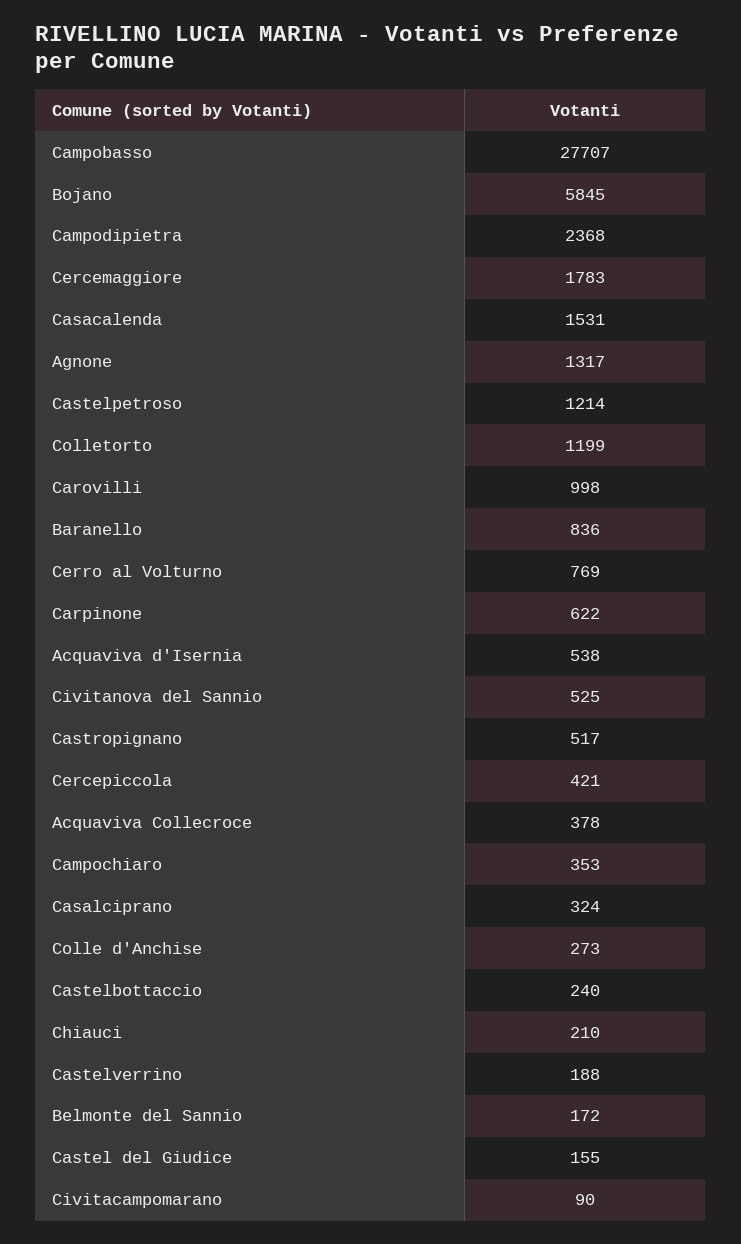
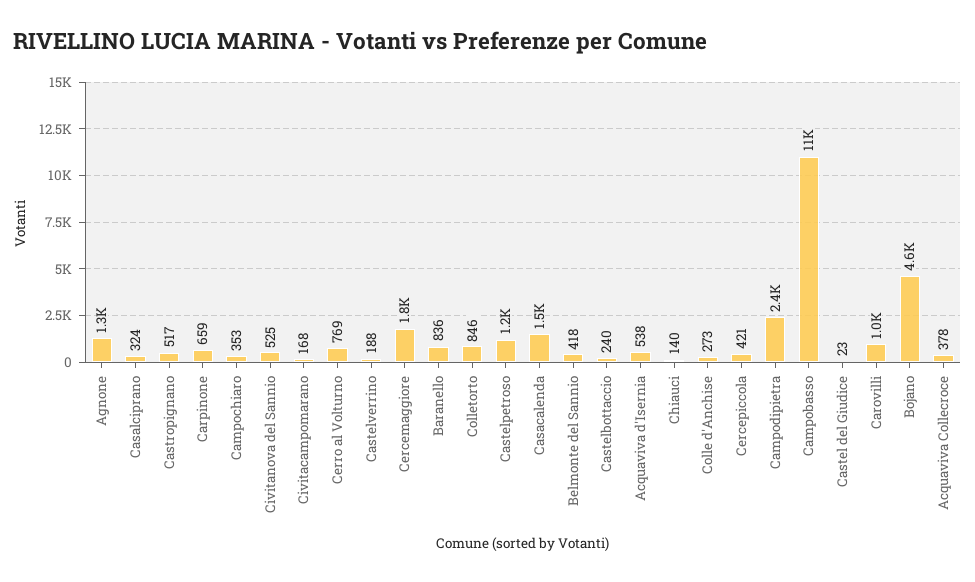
Campobasso: 27707 -> 11000
Bojano: 5845 -> 4600
Colletorto: 1199 -> 846
Carpinone: 622 -> 659
Chiauci: 210 -> 140
Belmonte del Sannio: 172 -> 418
Castel del Giudice: 155 -> 23
Civitacampomarano: 90 -> 168

